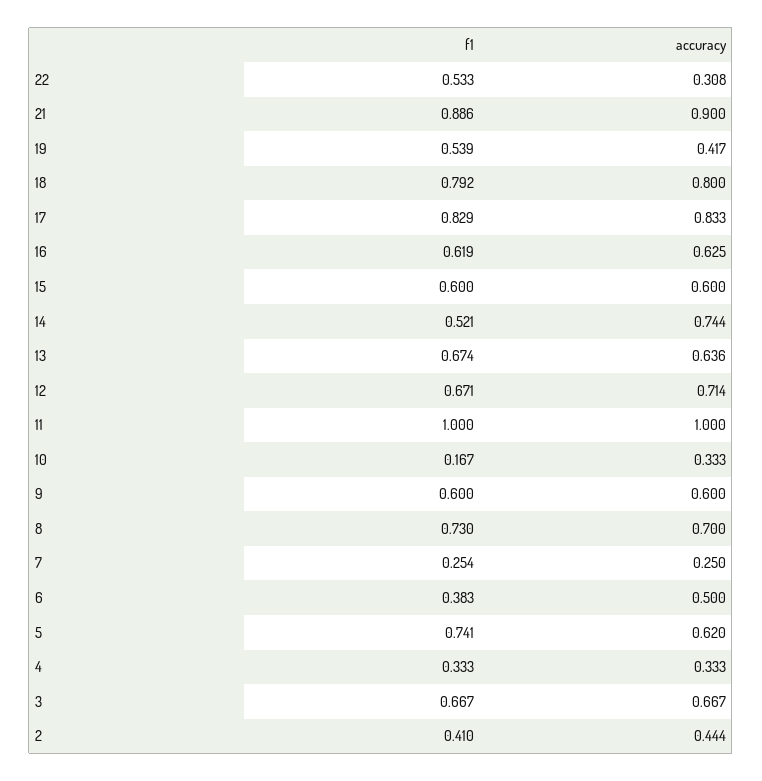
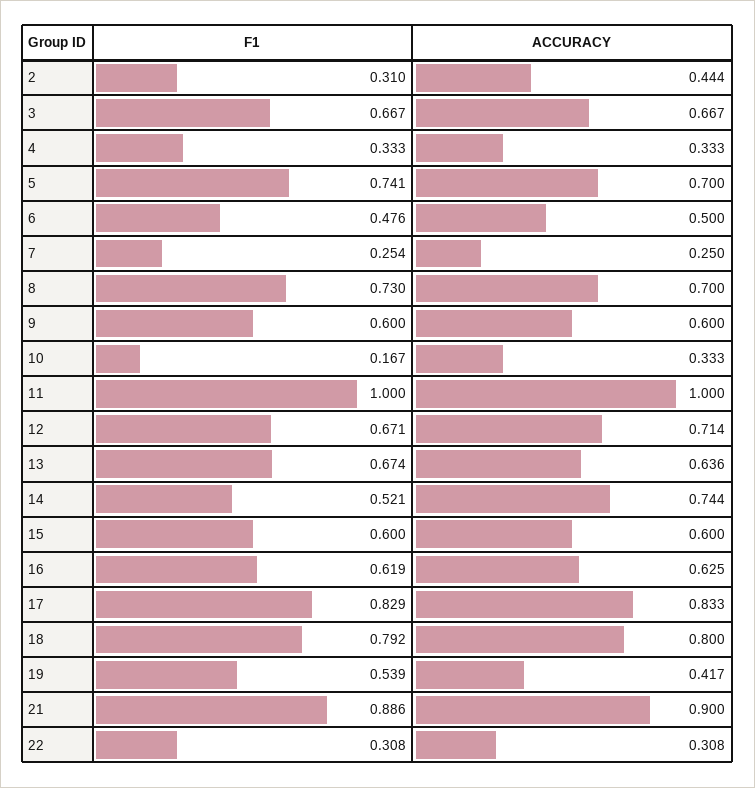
f1, 22: 0.533 -> 0.308
f1, 6: 0.383 -> 0.476
accuracy, 5: 0.62 -> 0.7
f1, 2: 0.41 -> 0.31

